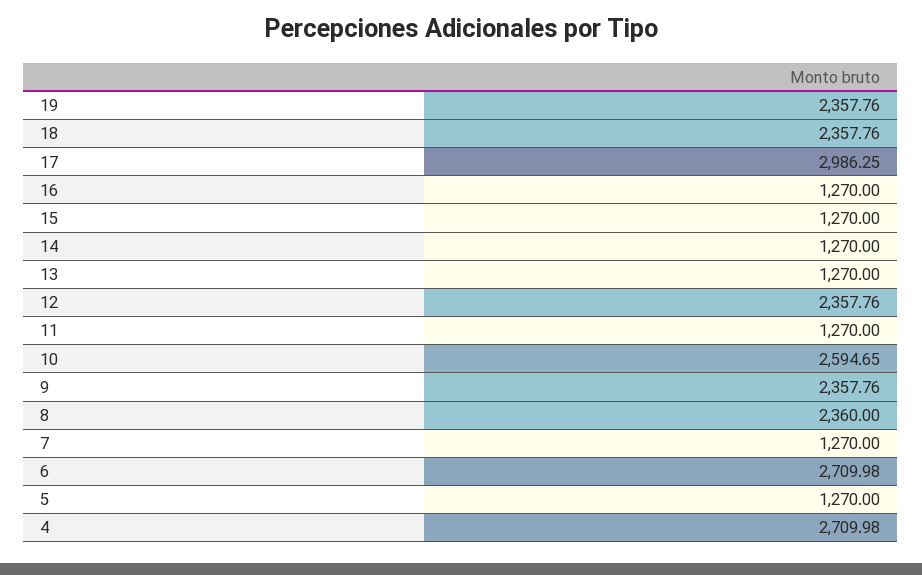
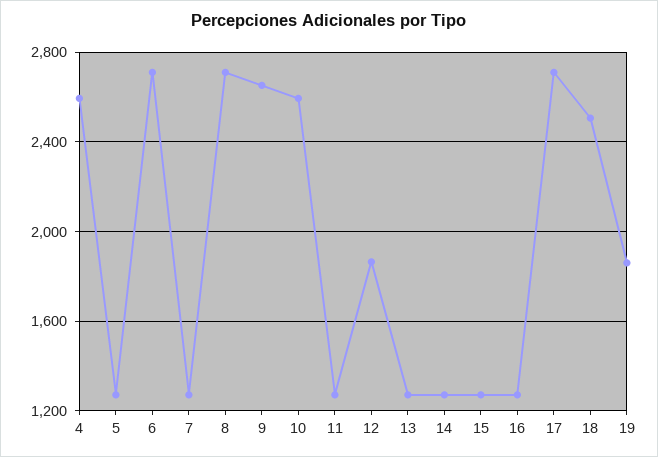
19: 2357.76 -> 1850
18: 2357.76 -> 2500
17: 2986.25 -> 2700
12: 2357.76 -> 1850
9: 2357.76 -> 2650
8: 2360 -> 2700
4: 2709.98 -> 2600

